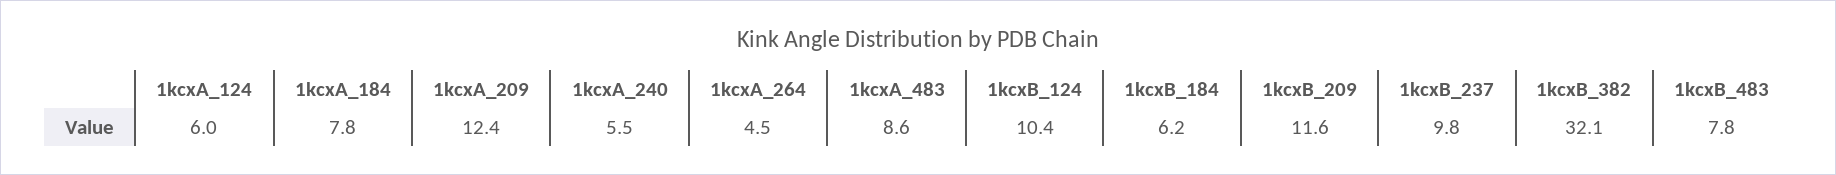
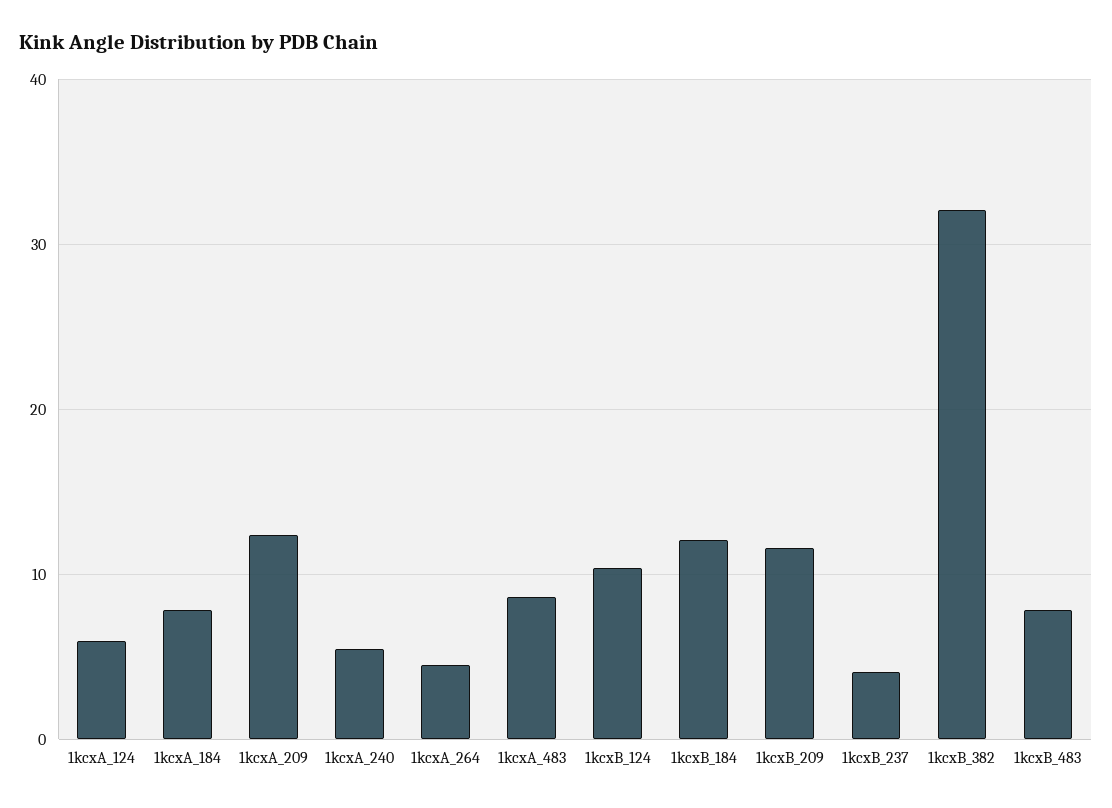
1kcxB_184: 6.2 -> 12
1kcxB_237: 9.8 -> 4

